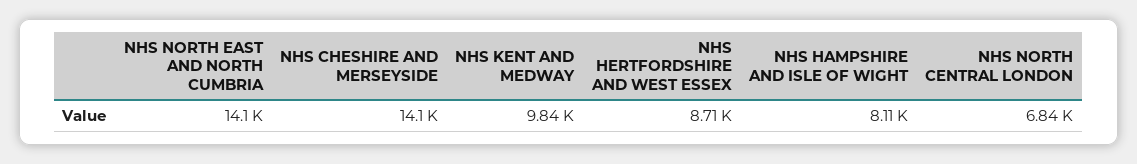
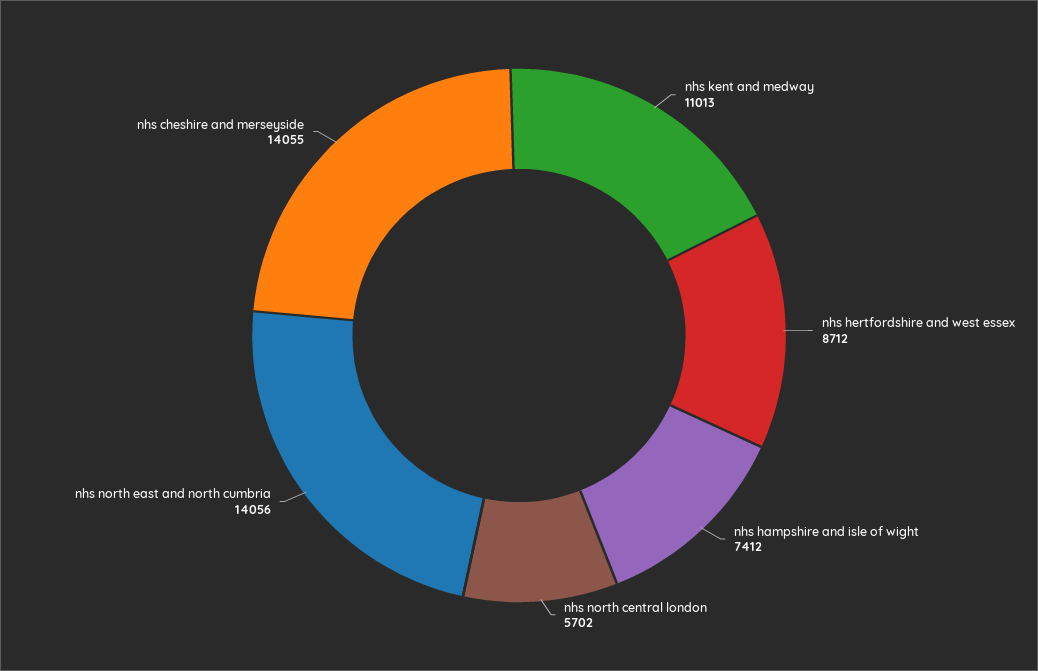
NHS KENT AND MEDWAY: 9840 -> 11013
NHS HAMPSHIRE AND ISLE OF WIGHT: 8110 -> 7412
NHS NORTH CENTRAL LONDON: 6840 -> 5702

